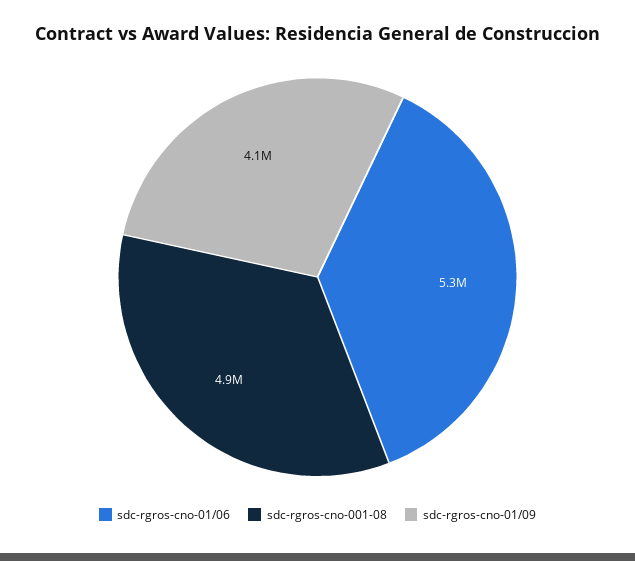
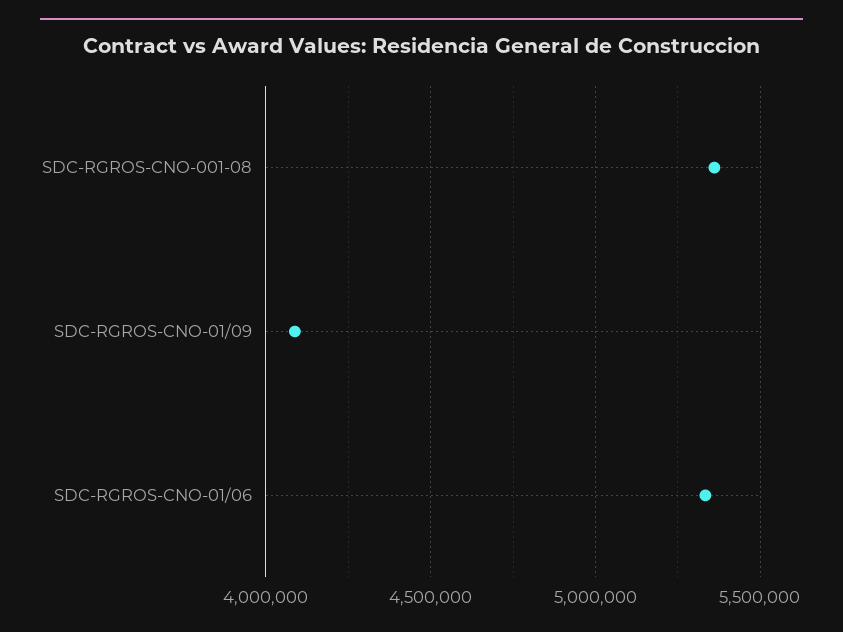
sdc-rgros-cno-001-08: 4900000 -> 5350000

